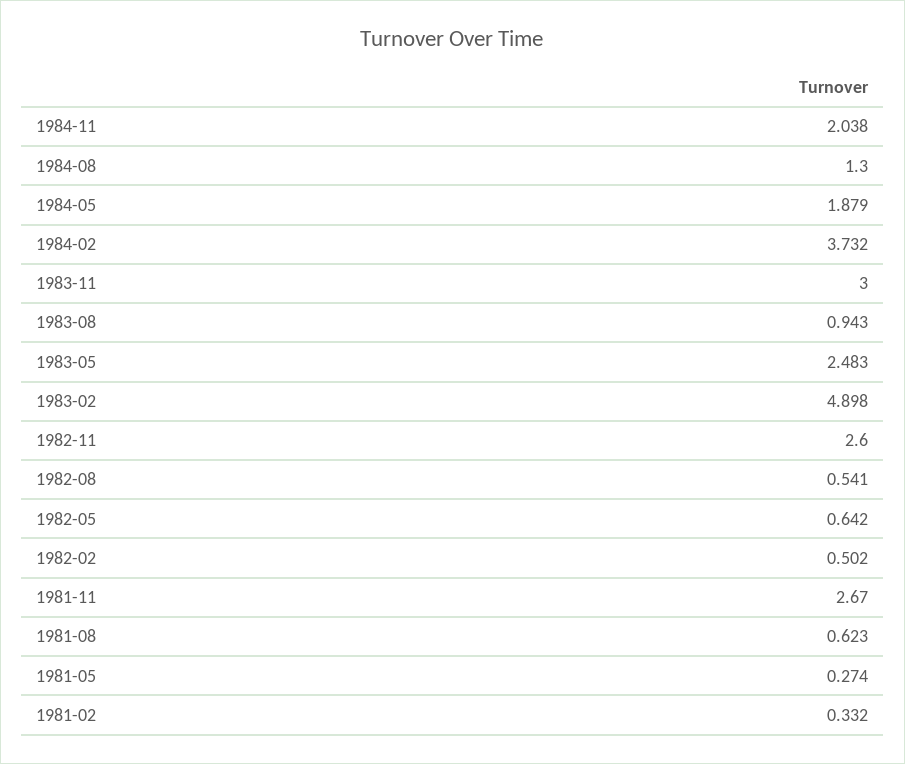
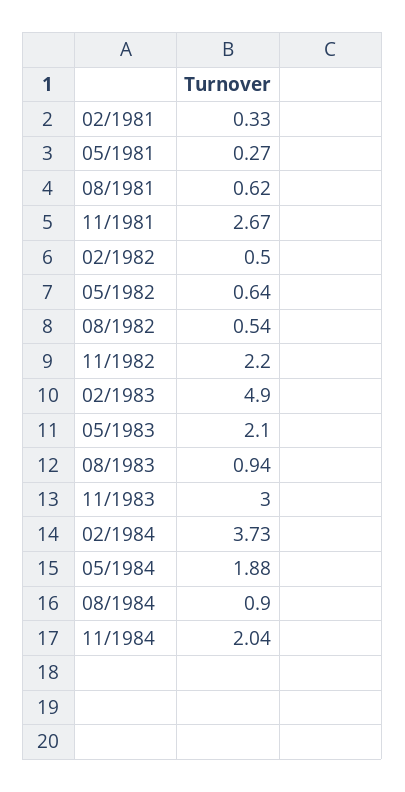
1984-08: 1.3 -> 0.9
1983-05: 2.483 -> 2.1
1982-11: 2.6 -> 2.2

